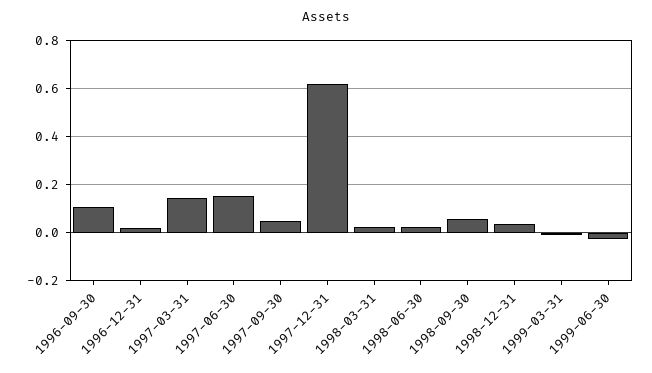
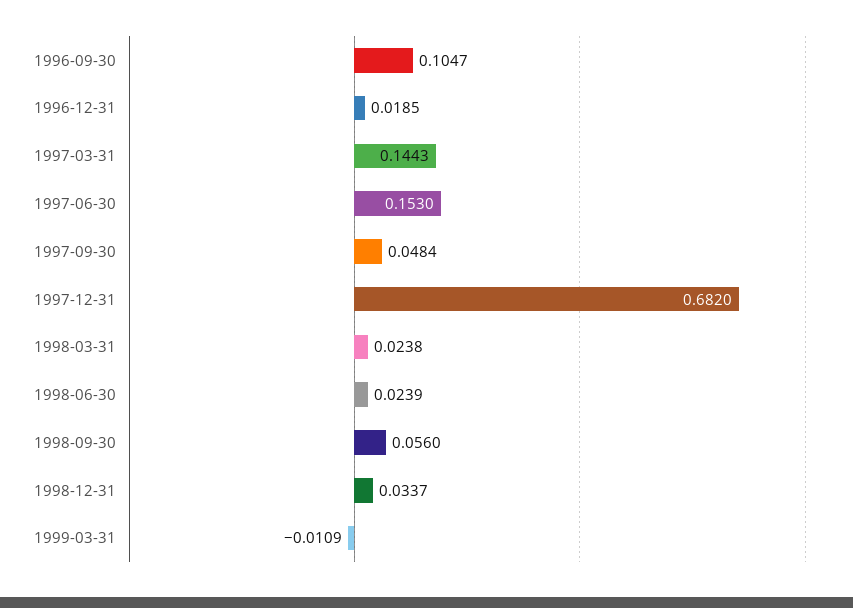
1997-12-31: 0.625 -> 0.682
1999-06-30: -0.025 -> none

